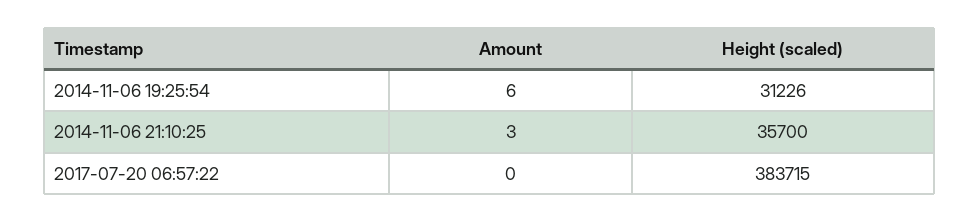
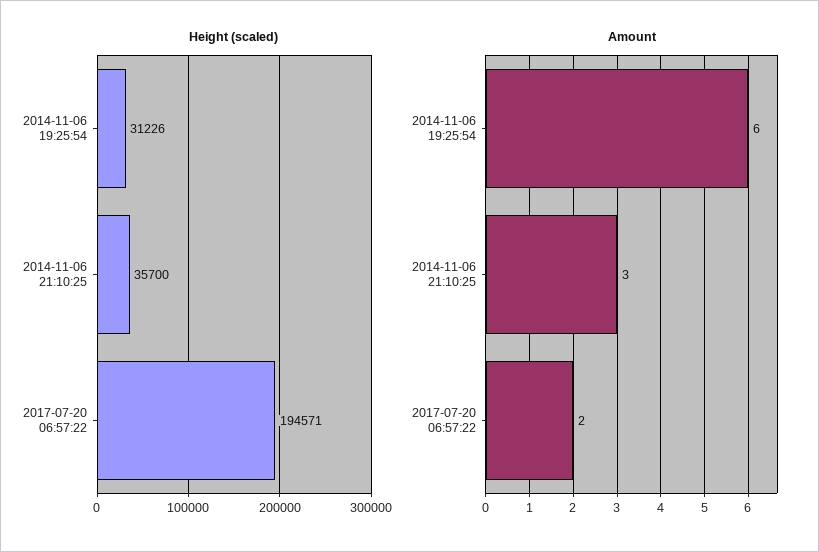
Amount, 2017-07-20 06:57:22: 0 -> 2
Height (scaled), 2017-07-20 06:57:22: 383715 -> 194571

